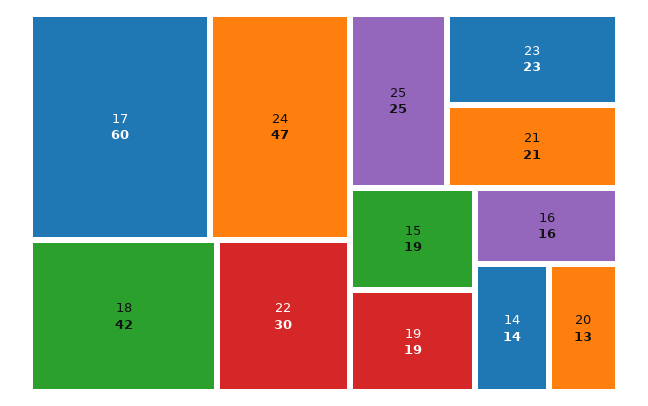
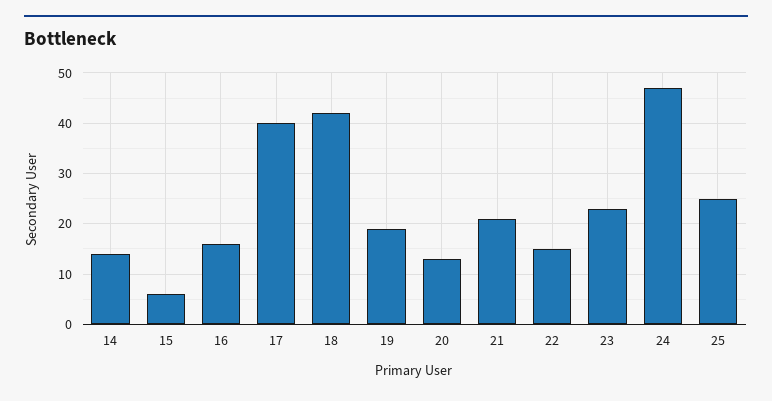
17: 60 -> 40
22: 30 -> 15
15: 19 -> 5

